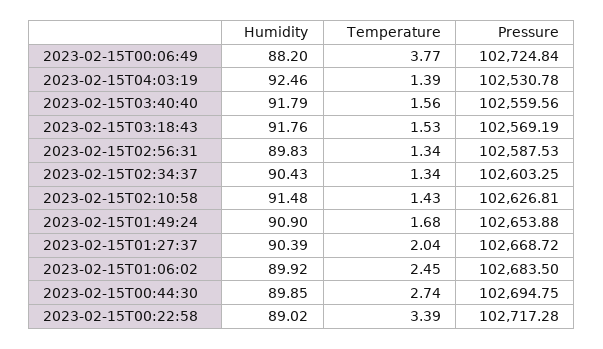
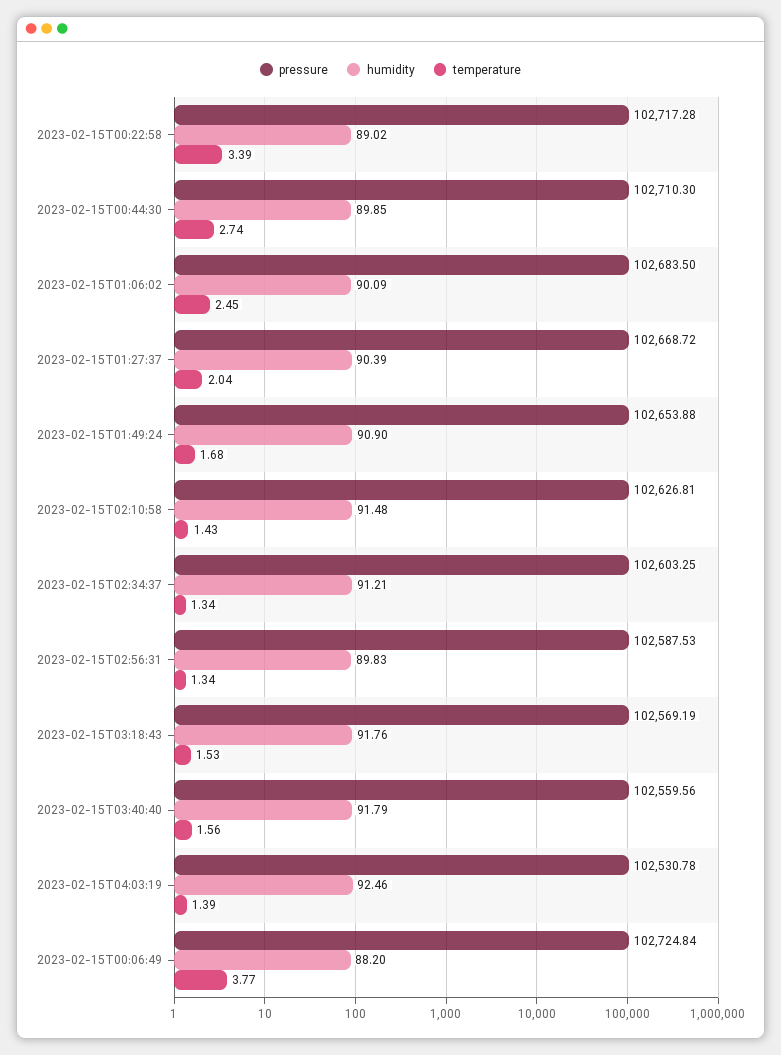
Humidity, 2023-02-15T02:34:37: 90.43 -> 91.21
Humidity, 2023-02-15T01:06:02: 89.92 -> 90.09
Pressure, 2023-02-15T00:44:30: 102694.75 -> 102710.3

